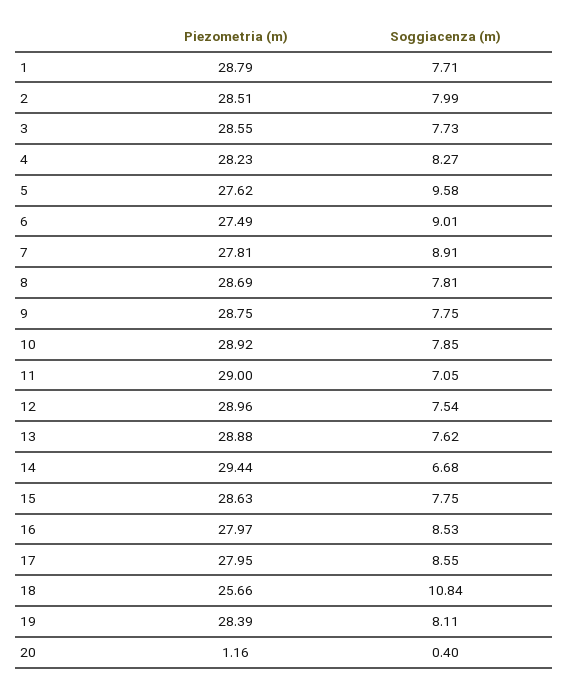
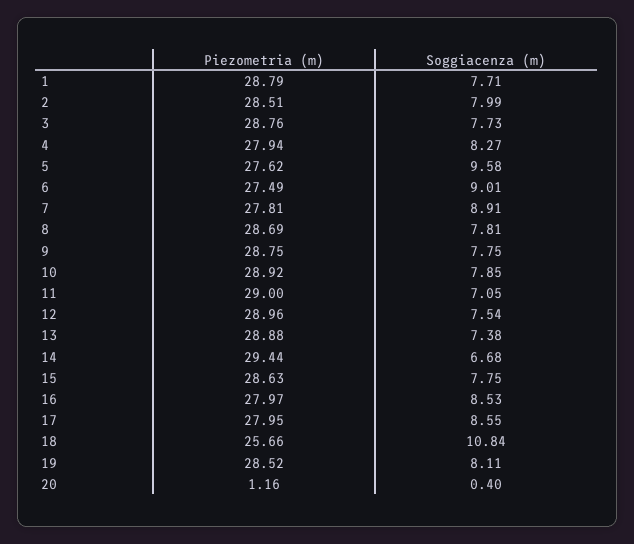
Piezometria (m), 3: 28.55 -> 28.76
Piezometria (m), 4: 28.23 -> 27.94
Soggiacenza (m), 13: 7.62 -> 7.38
Piezometria (m), 19: 28.39 -> 28.52

